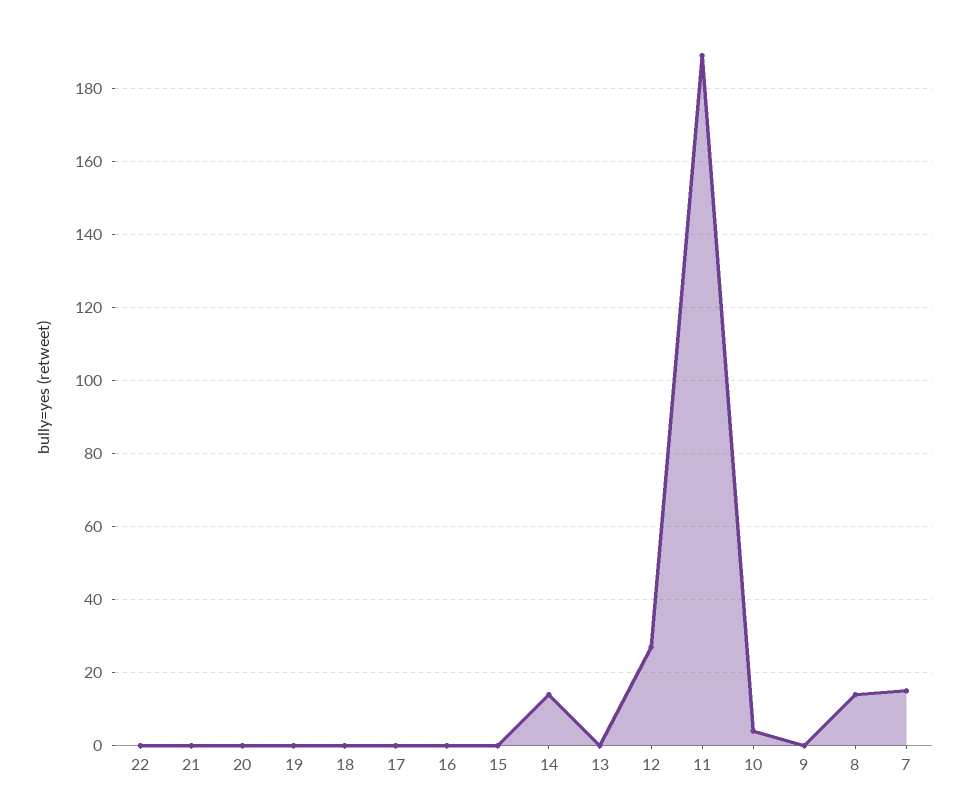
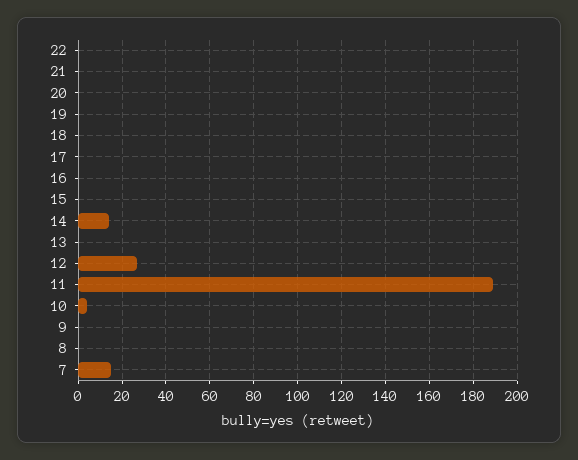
8: 15 -> 0

